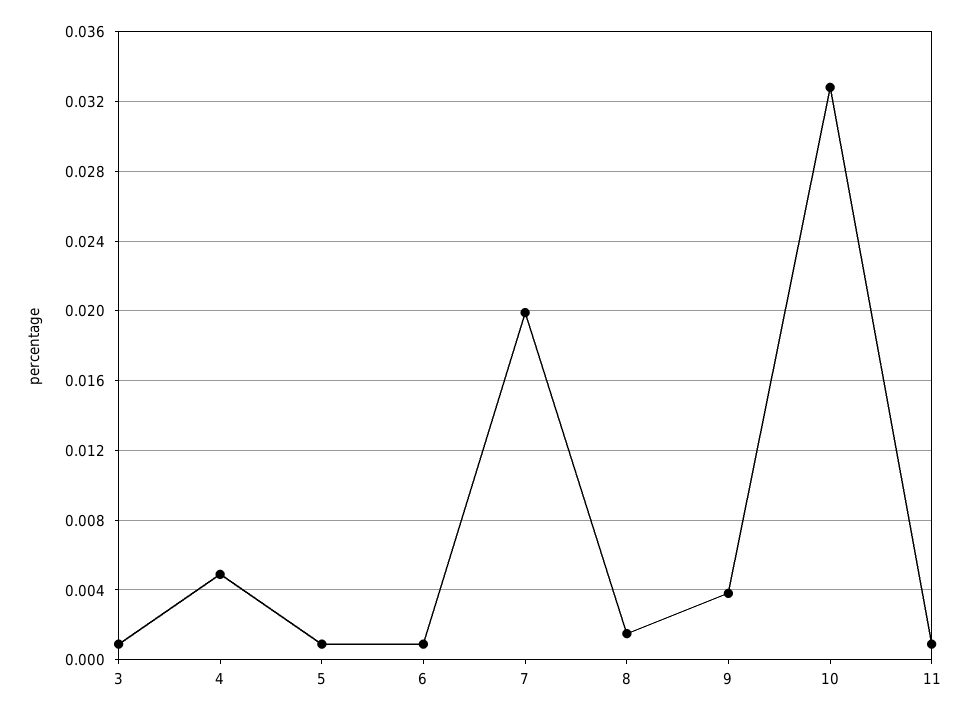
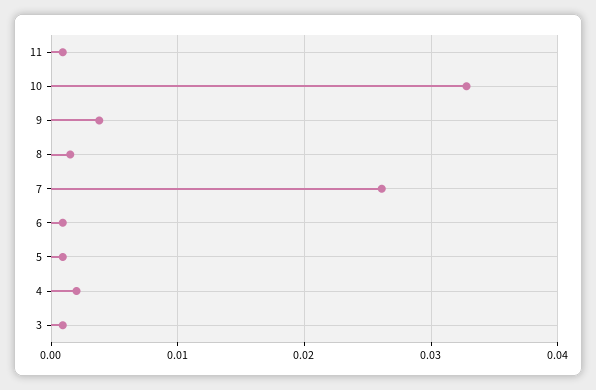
4: 0.005 -> 0.002
7: 0.02 -> 0.026

